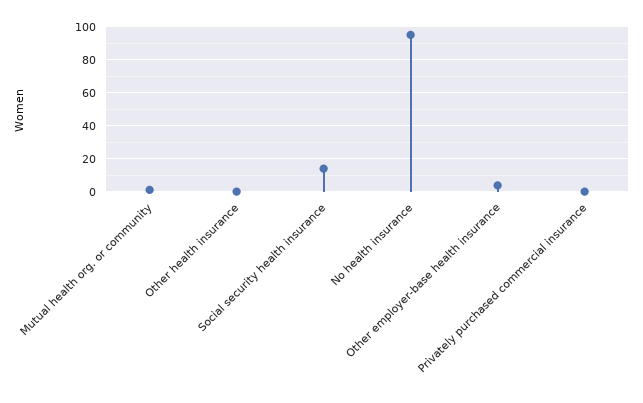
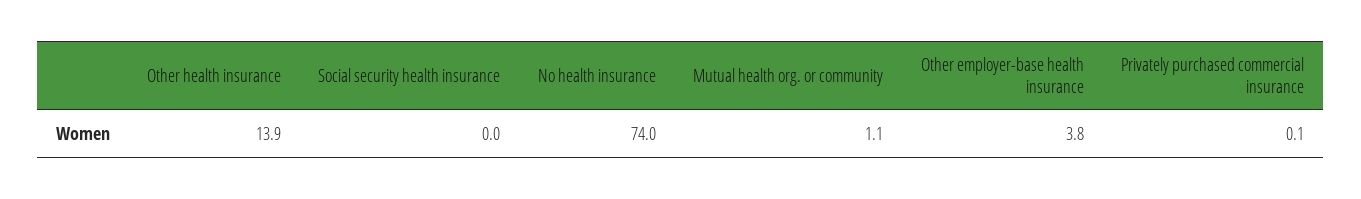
Other health insurance: 0 -> 13.9
Social security health insurance: 15 -> 0
No health insurance: 95 -> 74

